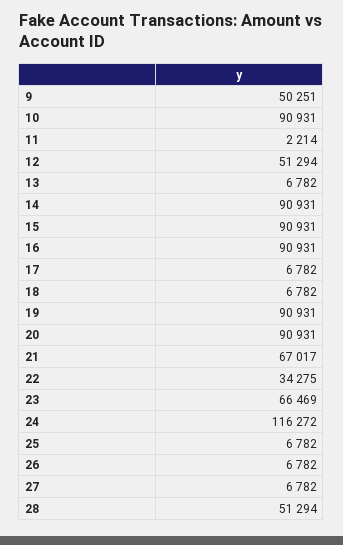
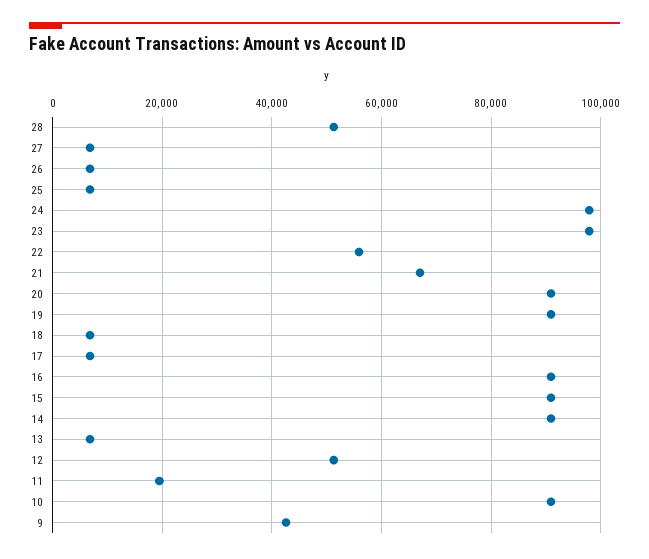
9: 50251 -> 42000
11: 2214 -> 20000
22: 34275 -> 56000
23: 66469 -> 98000
24: 116272 -> 98000

